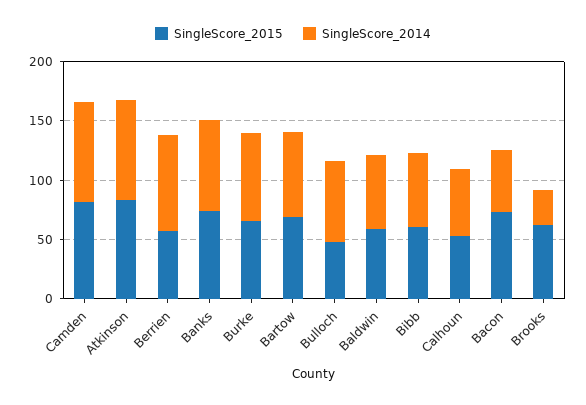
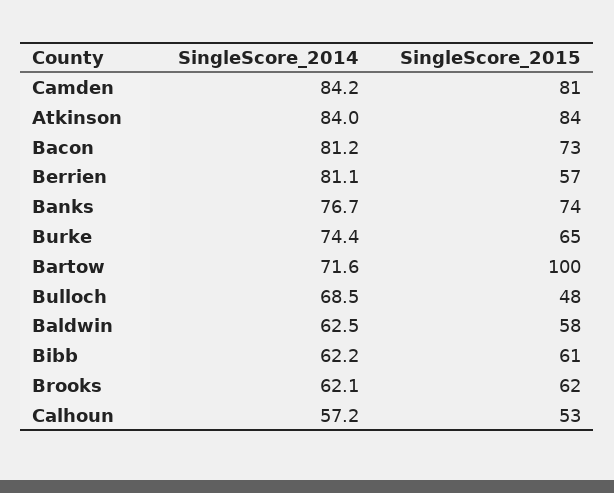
SingleScore_2015, Bartow: 70 -> 100
SingleScore_2014, Bacon: 50 -> 81.2
SingleScore_2014, Brooks: 30 -> 62.1

